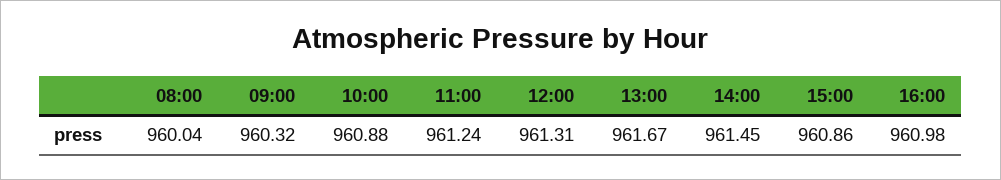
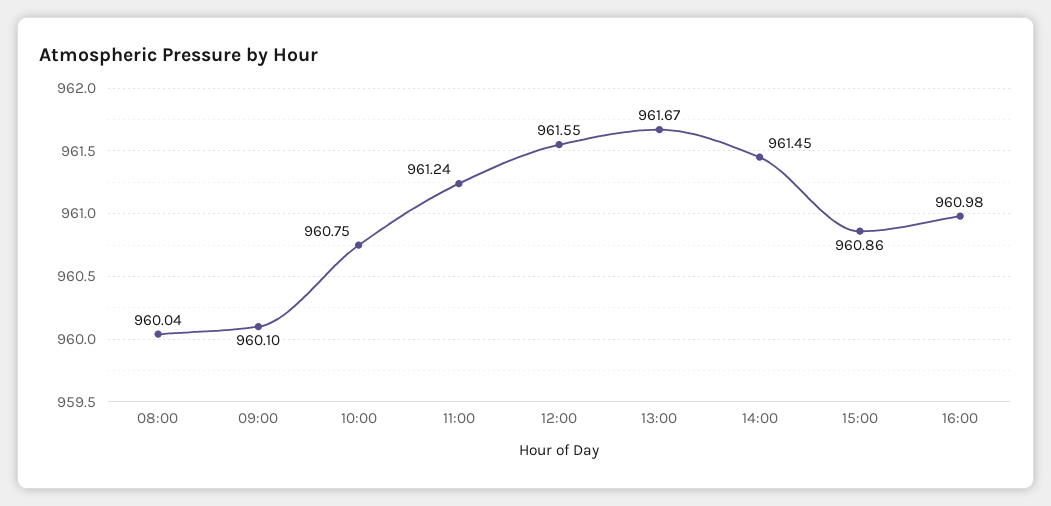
09:00: 960.32 -> 960.1
10:00: 960.88 -> 960.75
12:00: 961.31 -> 961.55

